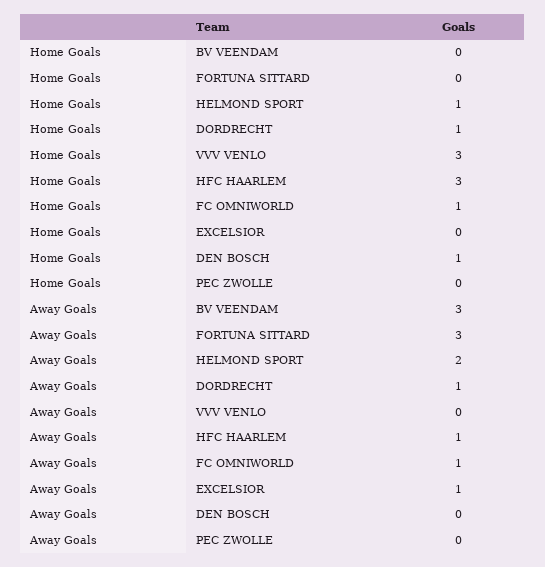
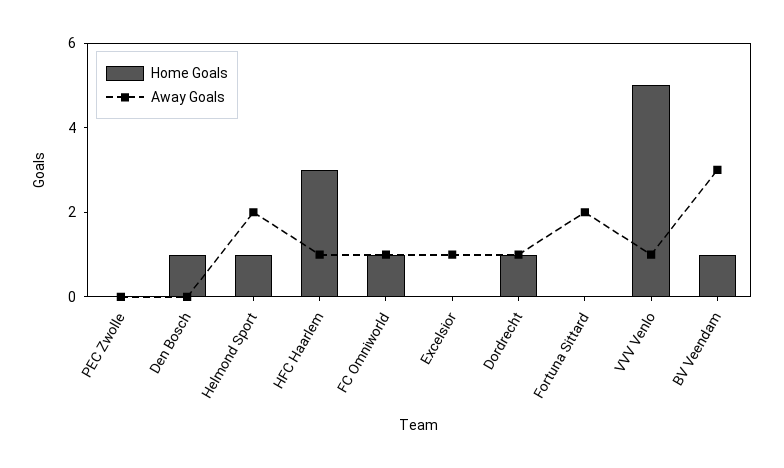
Home Goals, BV VEENDAM: 0 -> 1
Home Goals, VVV VENLO: 3 -> 5
Away Goals, FORTUNA SITTARD: 3 -> 2
Away Goals, VVV VENLO: 0 -> 1

